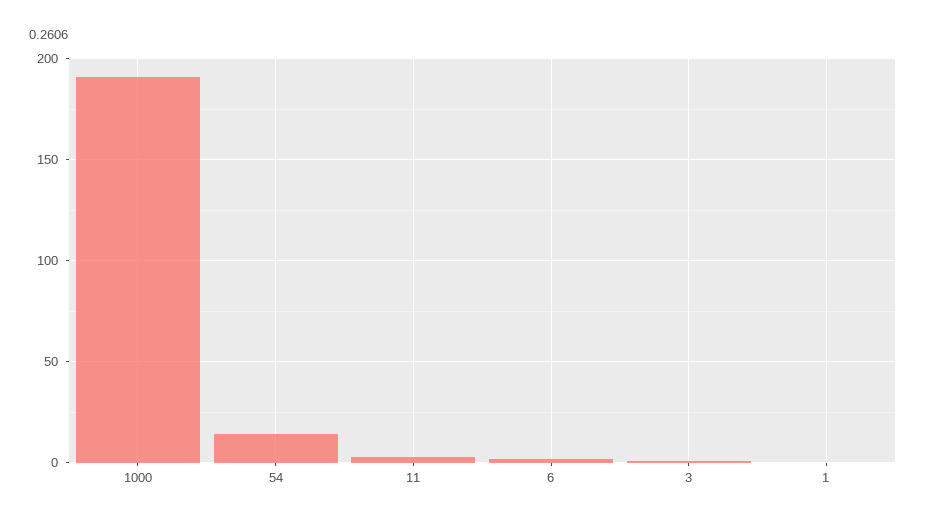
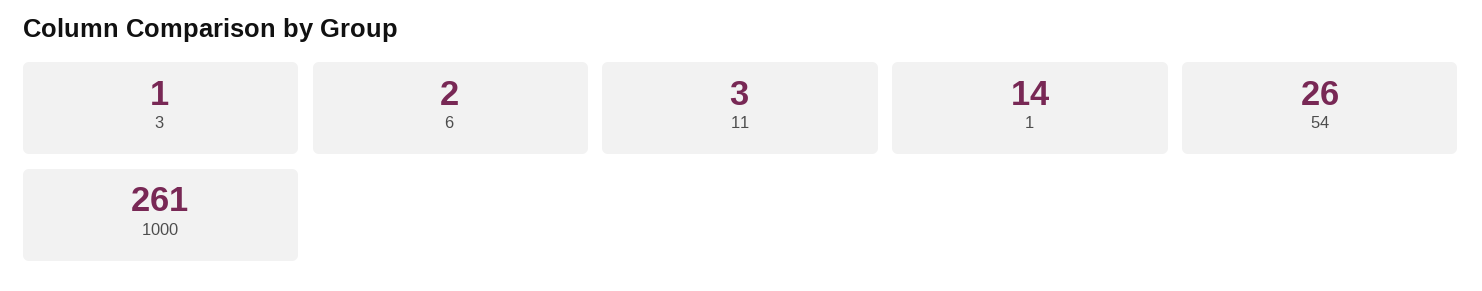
1000: 190 -> 261
54: 15 -> 26
1: 0 -> 14

